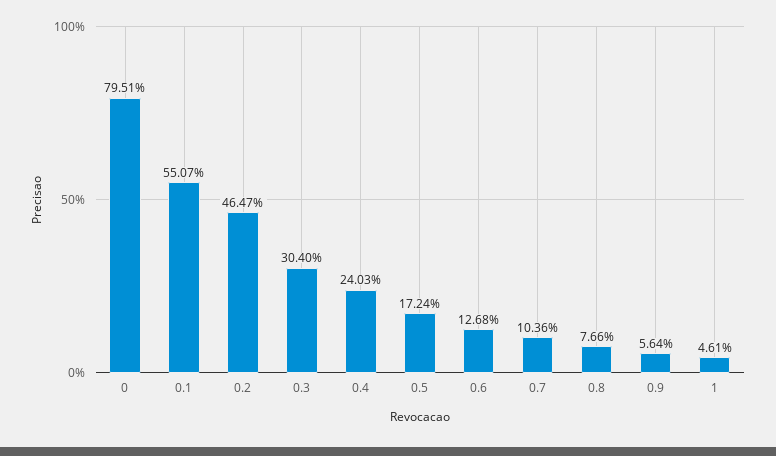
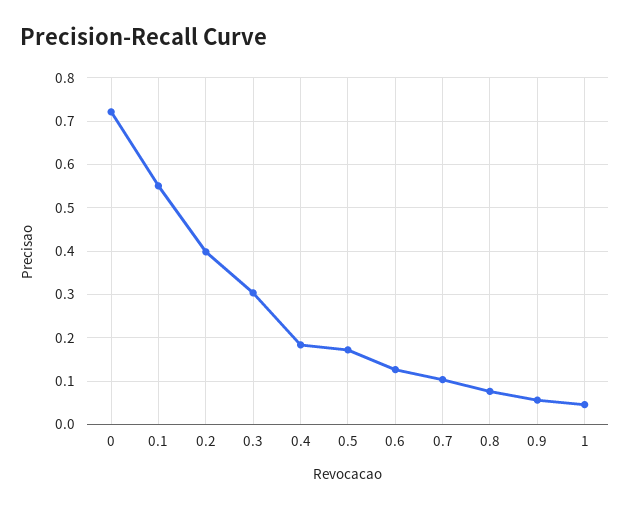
0: 0.7951 -> 0.72
0.2: 0.4647 -> 0.4
0.4: 0.2403 -> 0.18

